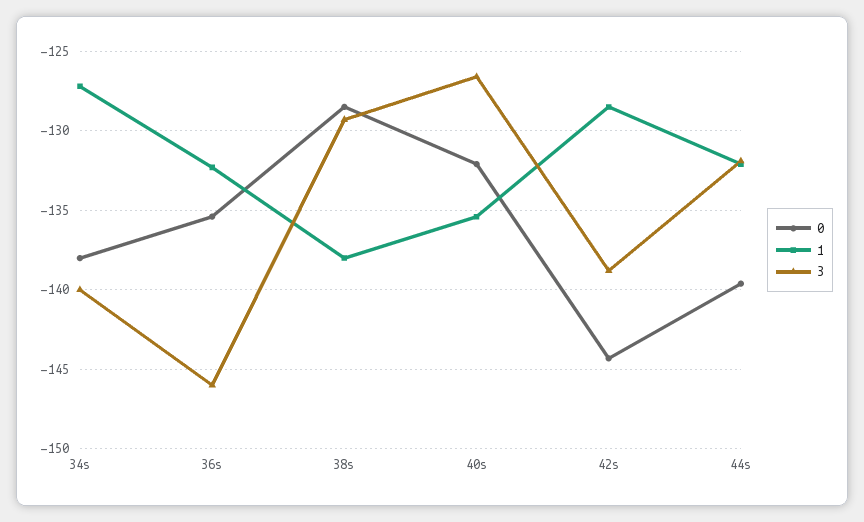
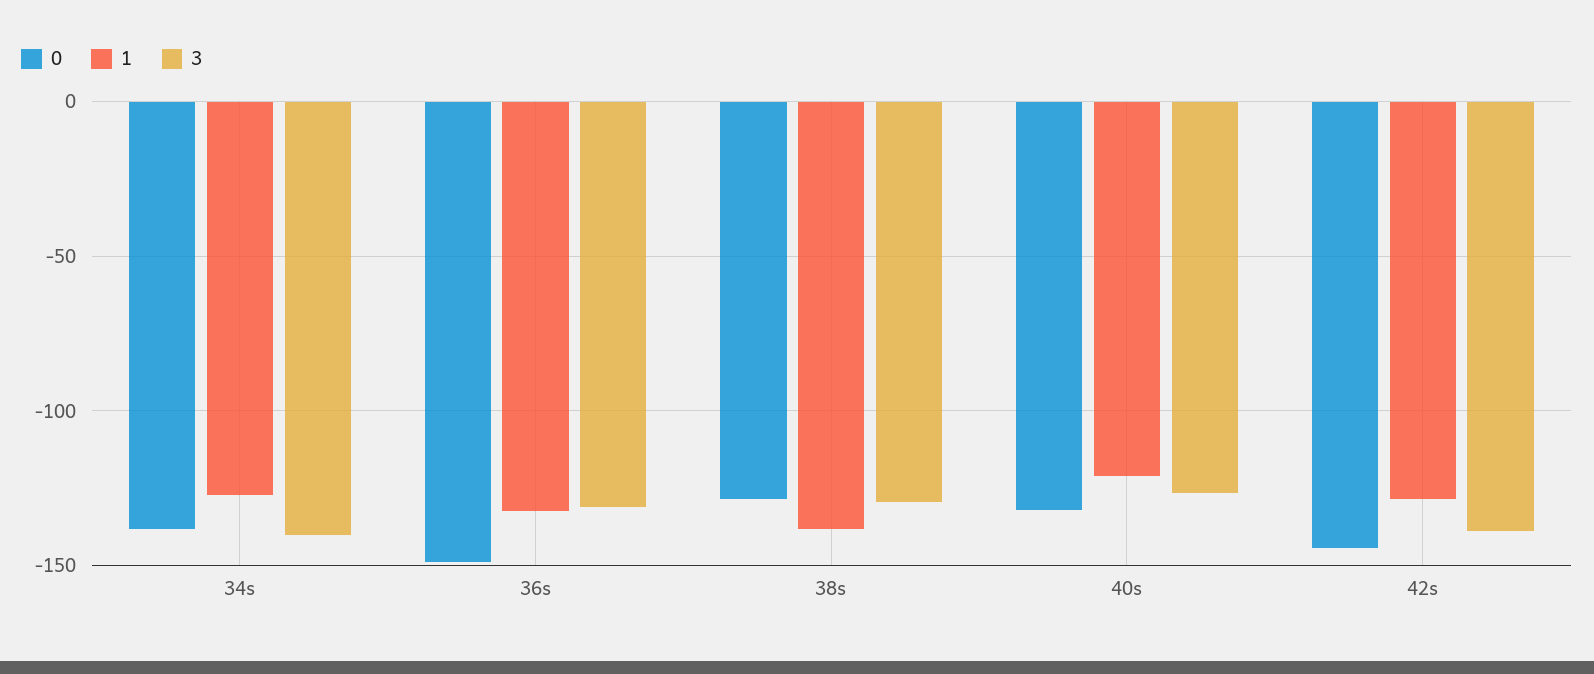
0, 36s: -135.5 -> -150
3, 36s: -146 -> -130
1, 40s: -135.5 -> -120
0, 44s: -139.5 -> none
1, 44s: -132 -> none
3, 44s: -132 -> none

